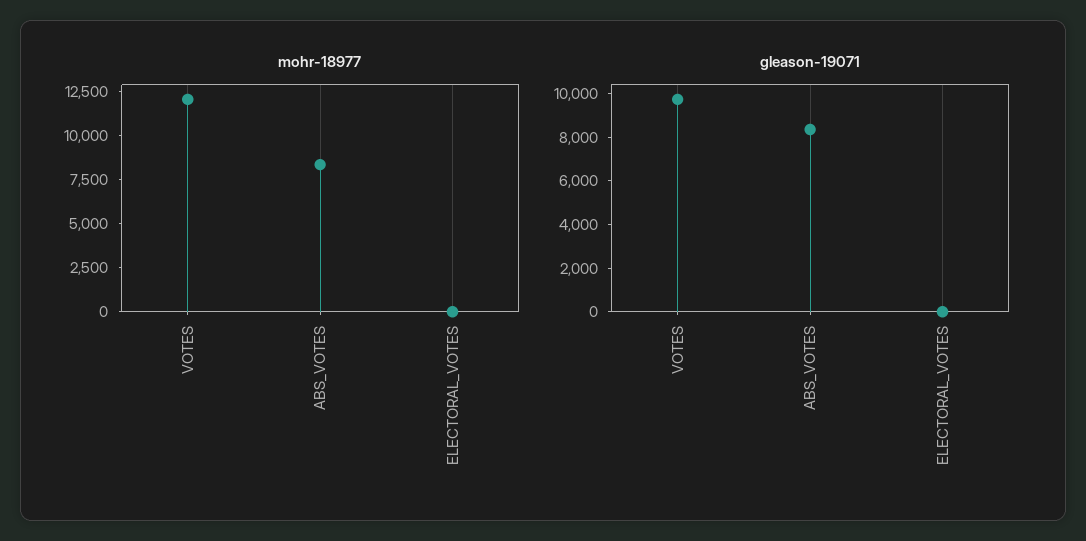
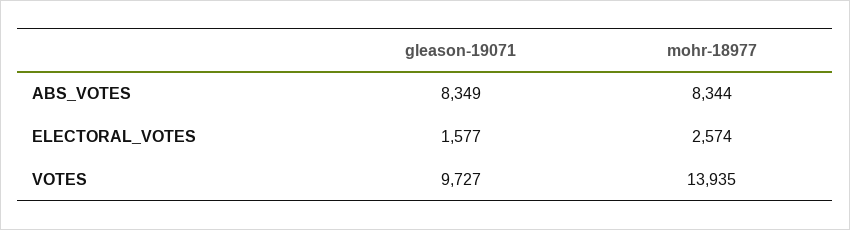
mohr-18977, VOTES: 12000 -> 13935
mohr-18977, ELECTORAL_VOTES: 0 -> 2574
gleason-19071, ELECTORAL_VOTES: 0 -> 1577

